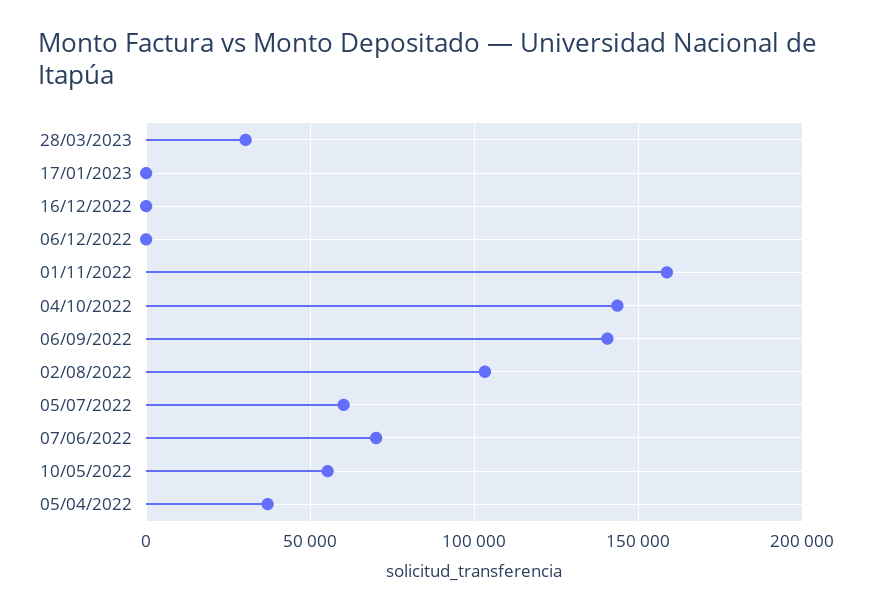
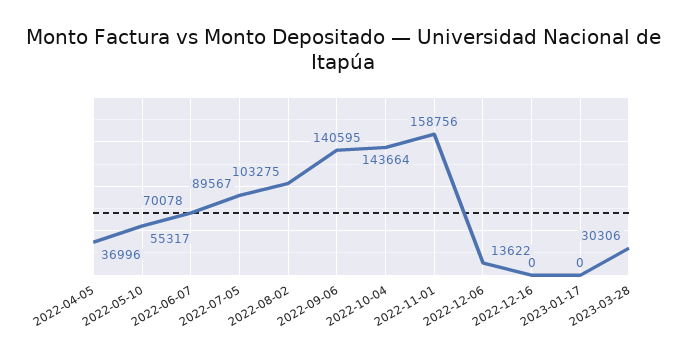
06/12/2022: 0 -> 13622
05/07/2022: 60000 -> 89567

